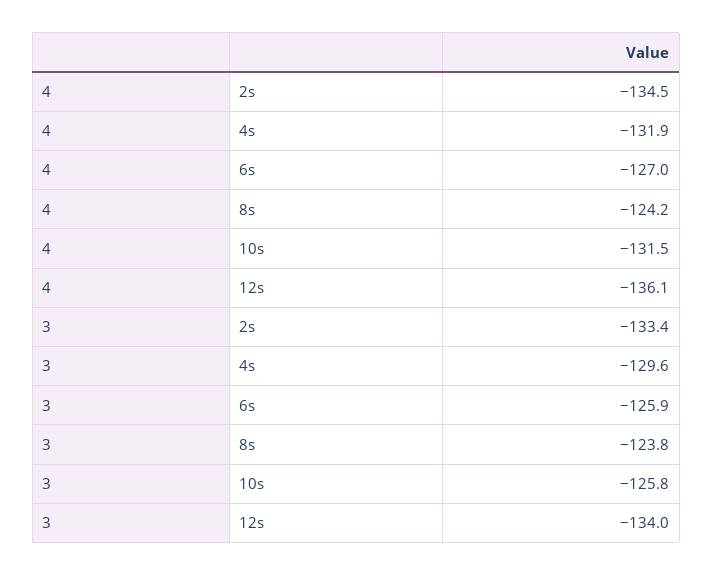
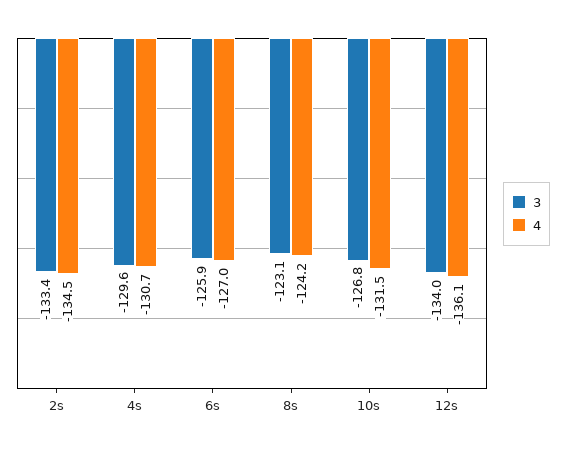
4, 4s: -131.9 -> -130.7
3, 8s: -123.8 -> -123.1
3, 10s: -125.8 -> -126.8

